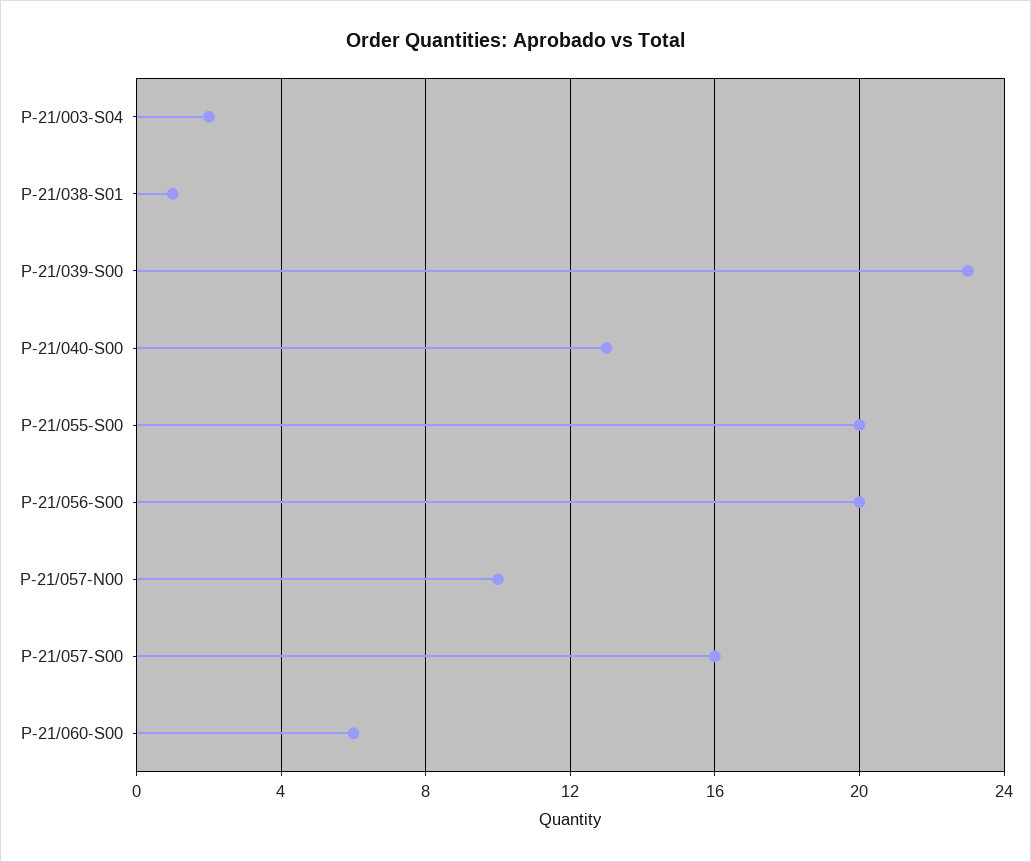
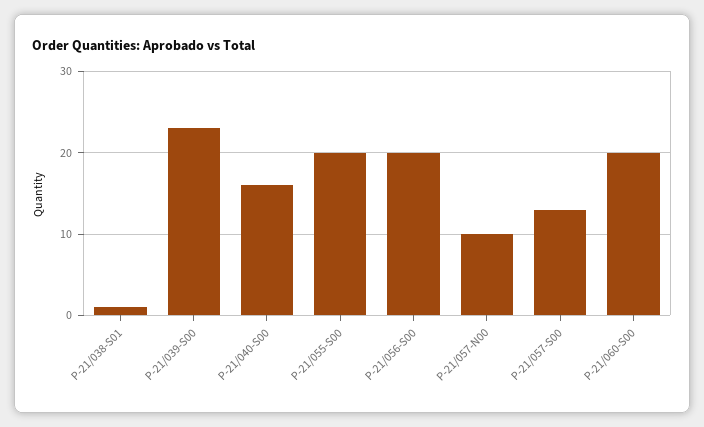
P-21/003-S04: 2 -> none
P-21/040-S00: 13 -> 16
P-21/057-S00: 16 -> 13
P-21/060-S00: 6 -> 20

